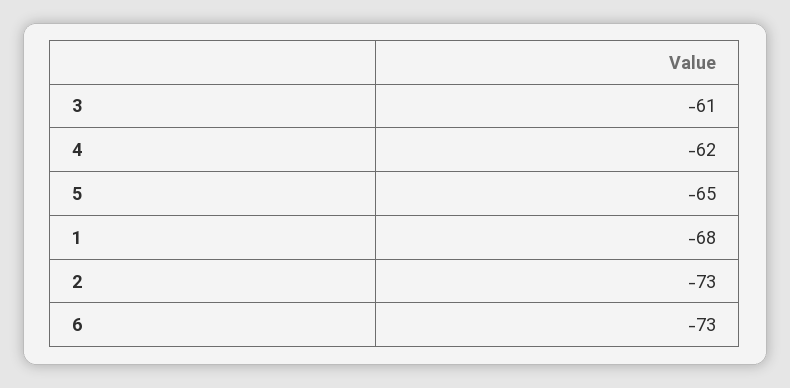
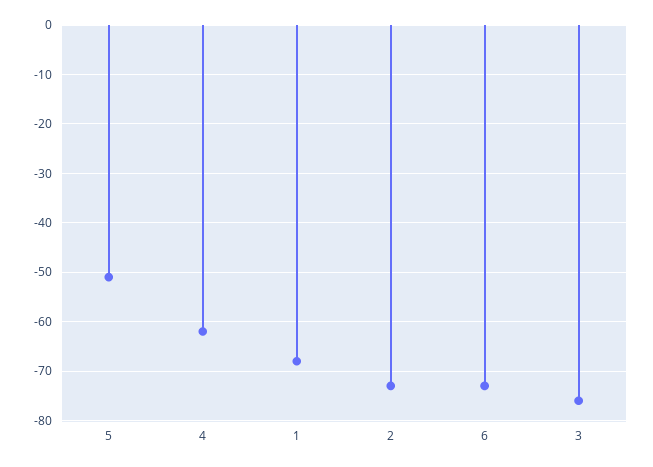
3: -61 -> -75
5: -65 -> -50

